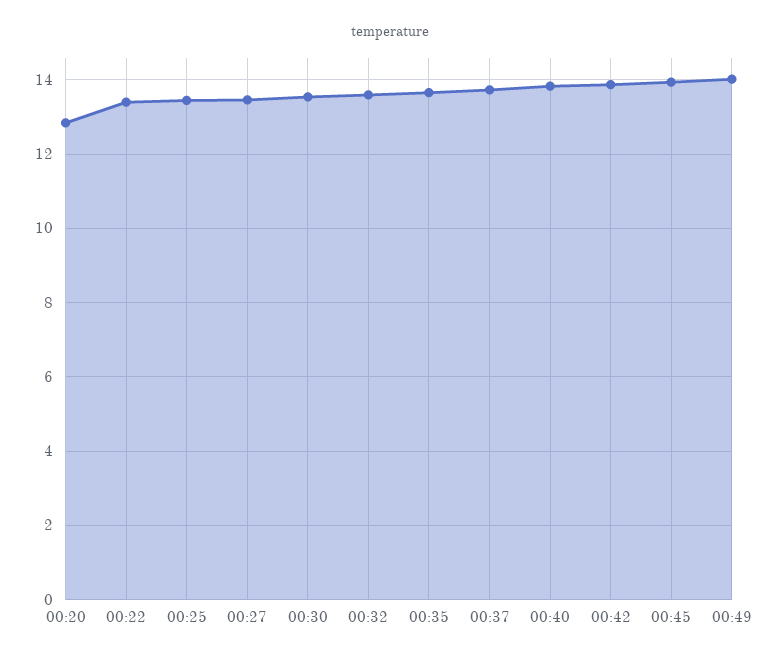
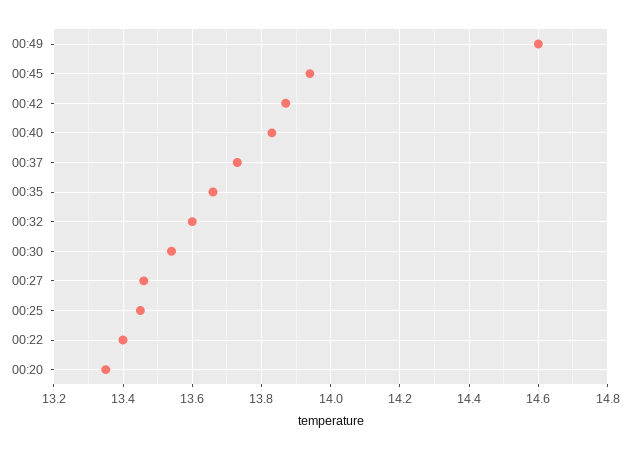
00:20: 12.8 -> 13.35
00:49: 14 -> 14.6

